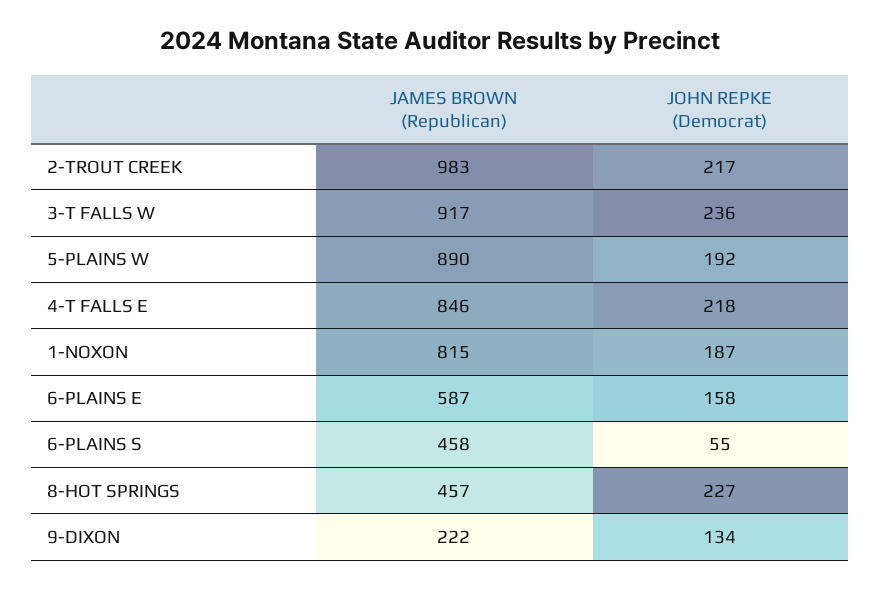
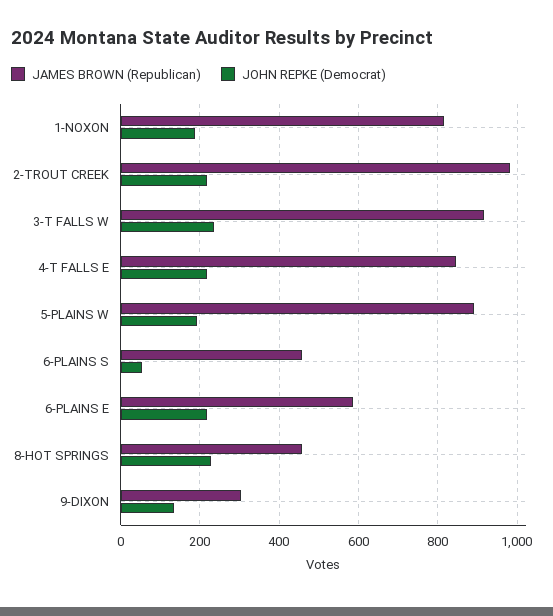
JOHN REPKE (Democrat), 6-PLAINS E: 158 -> 220
JAMES BROWN (Republican), 9-DIXON: 222 -> 300

